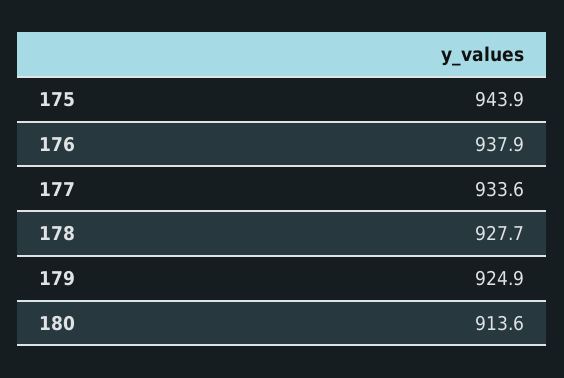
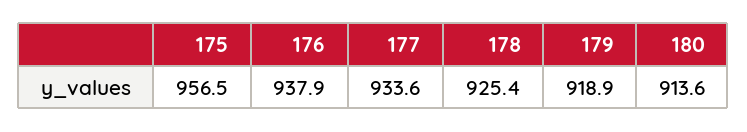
175: 943.9 -> 956.5
178: 927.7 -> 925.4
179: 924.9 -> 918.9

